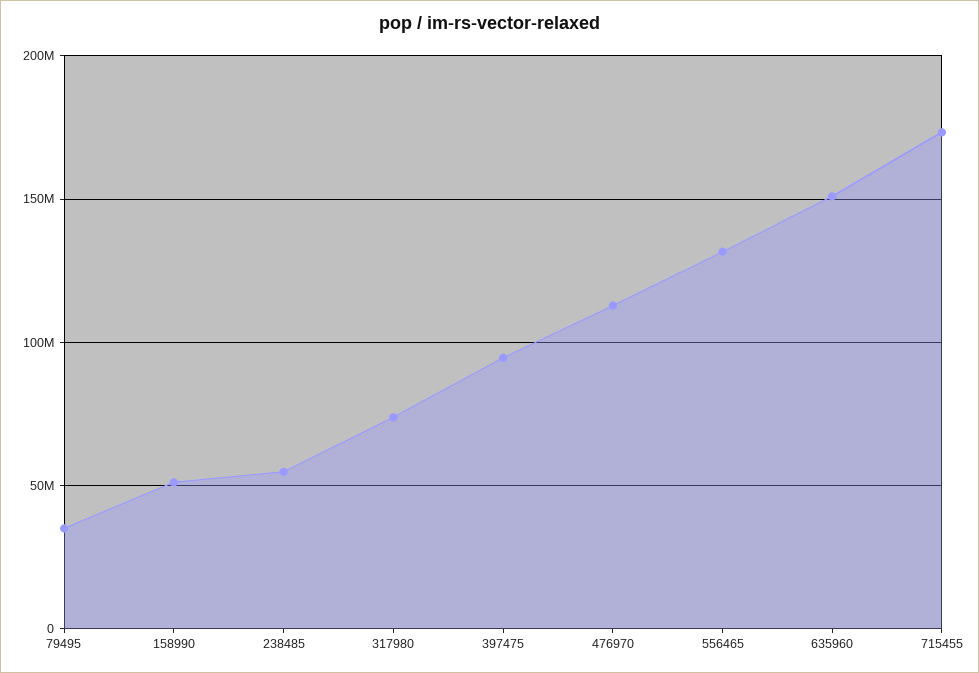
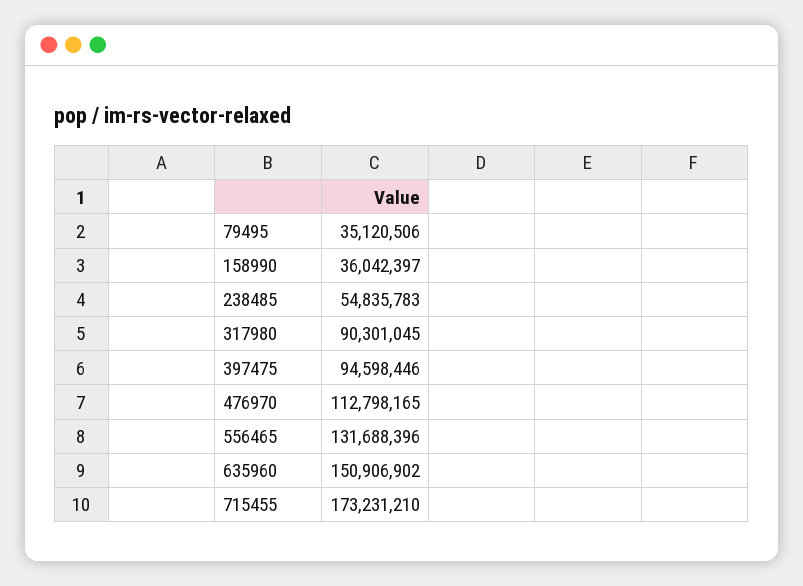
158990: 50000000 -> 36042397
317980: 75000000 -> 90301045

